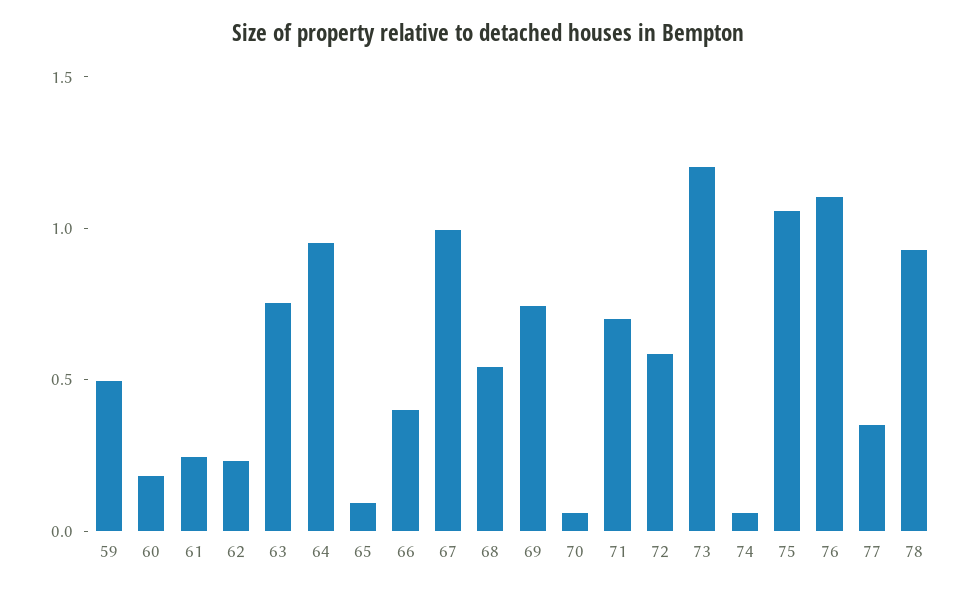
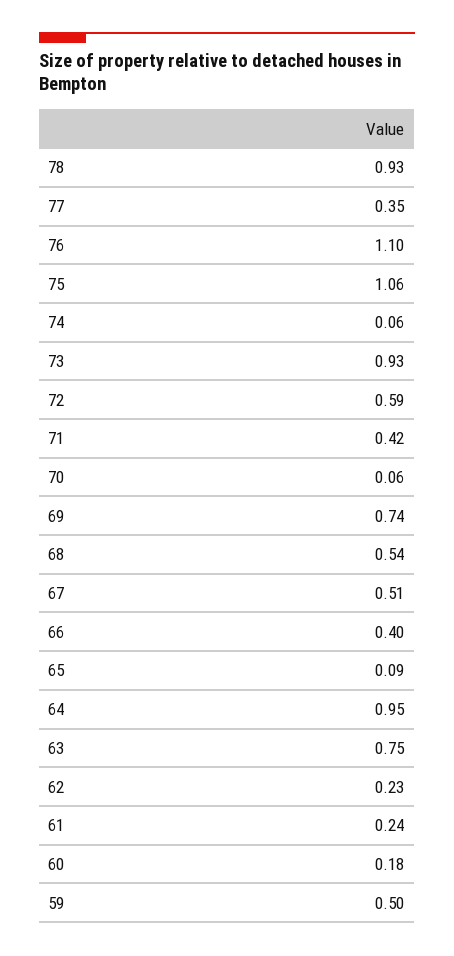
67: 1 -> 0.51
71: 0.7 -> 0.42
73: 1.2 -> 0.93

